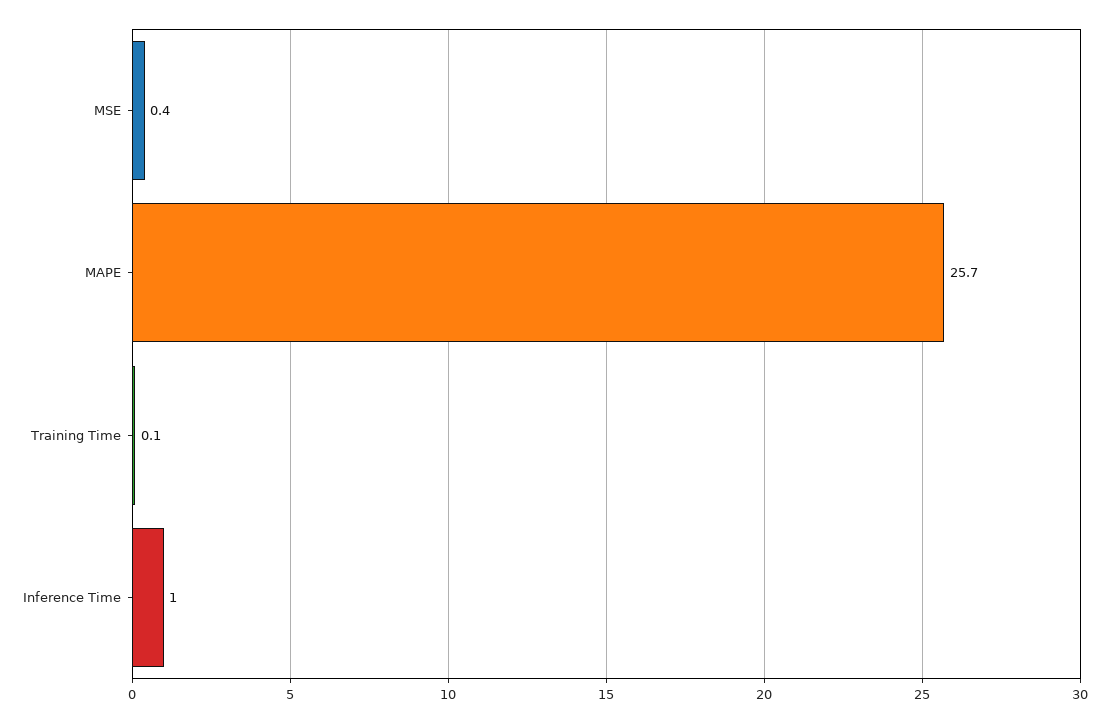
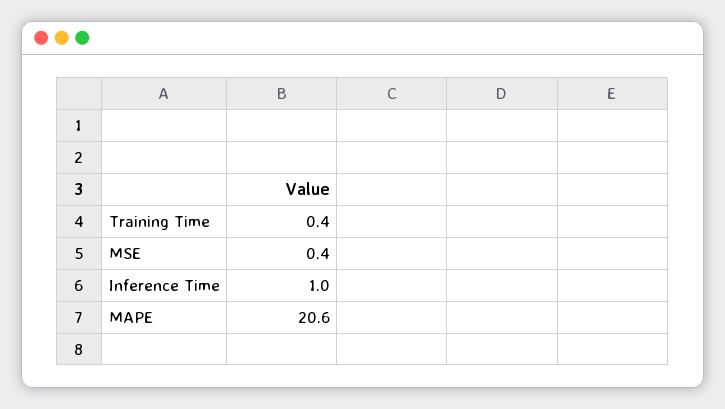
MAPE: 25.7 -> 20.6
Training Time: 0.1 -> 0.4

